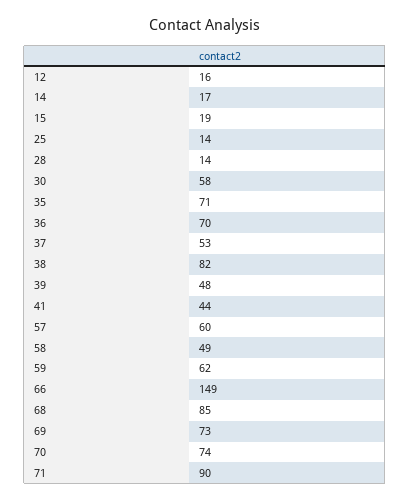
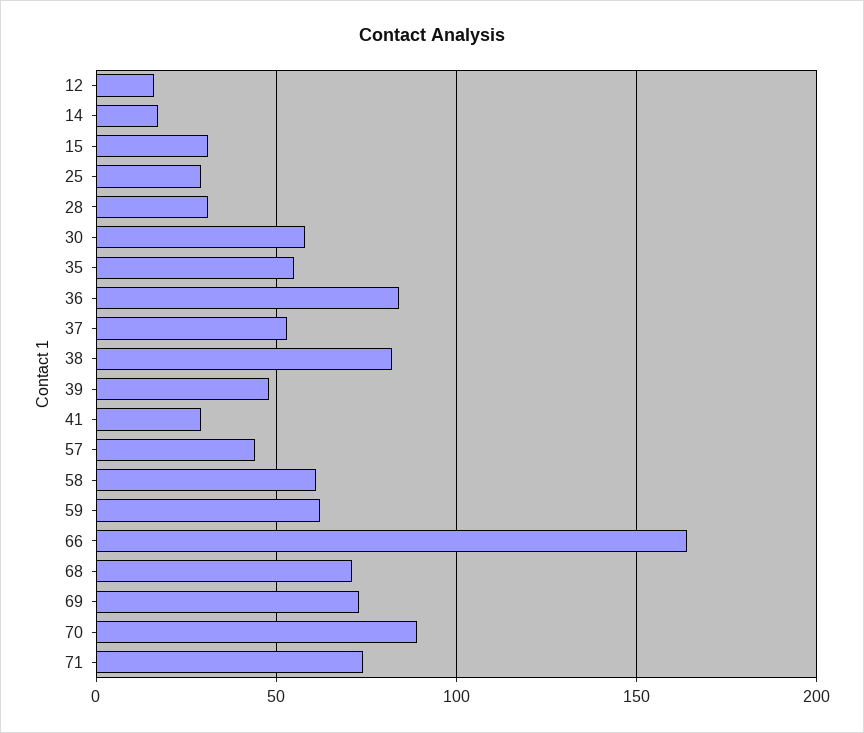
15: 19 -> 30
25: 14 -> 30
28: 14 -> 30
35: 71 -> 55
36: 70 -> 85
41: 44 -> 30
57: 60 -> 45
58: 49 -> 60
66: 149 -> 165
68: 85 -> 70
70: 74 -> 90
71: 90 -> 75

